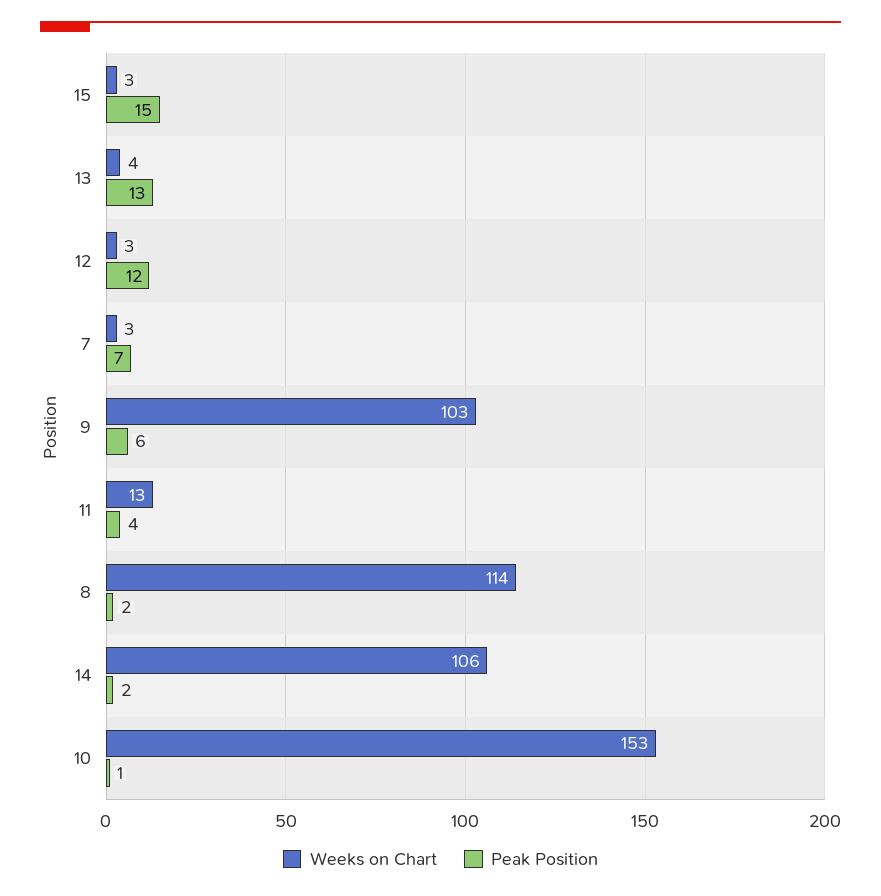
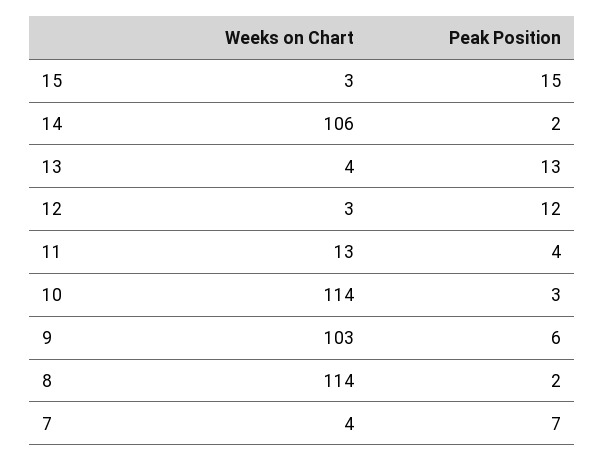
Weeks on Chart, 7: 3 -> 4
Weeks on Chart, 10: 153 -> 114
Peak Position, 10: 1 -> 3

